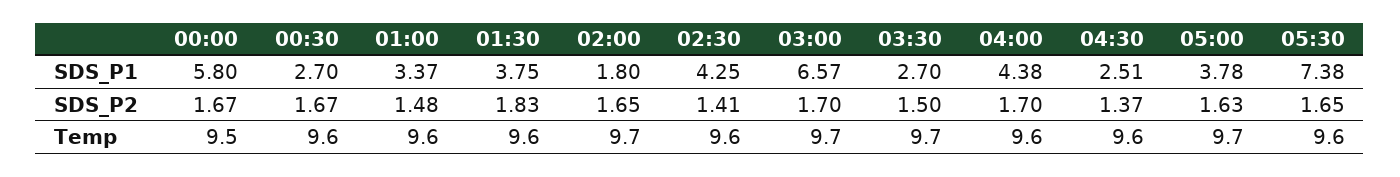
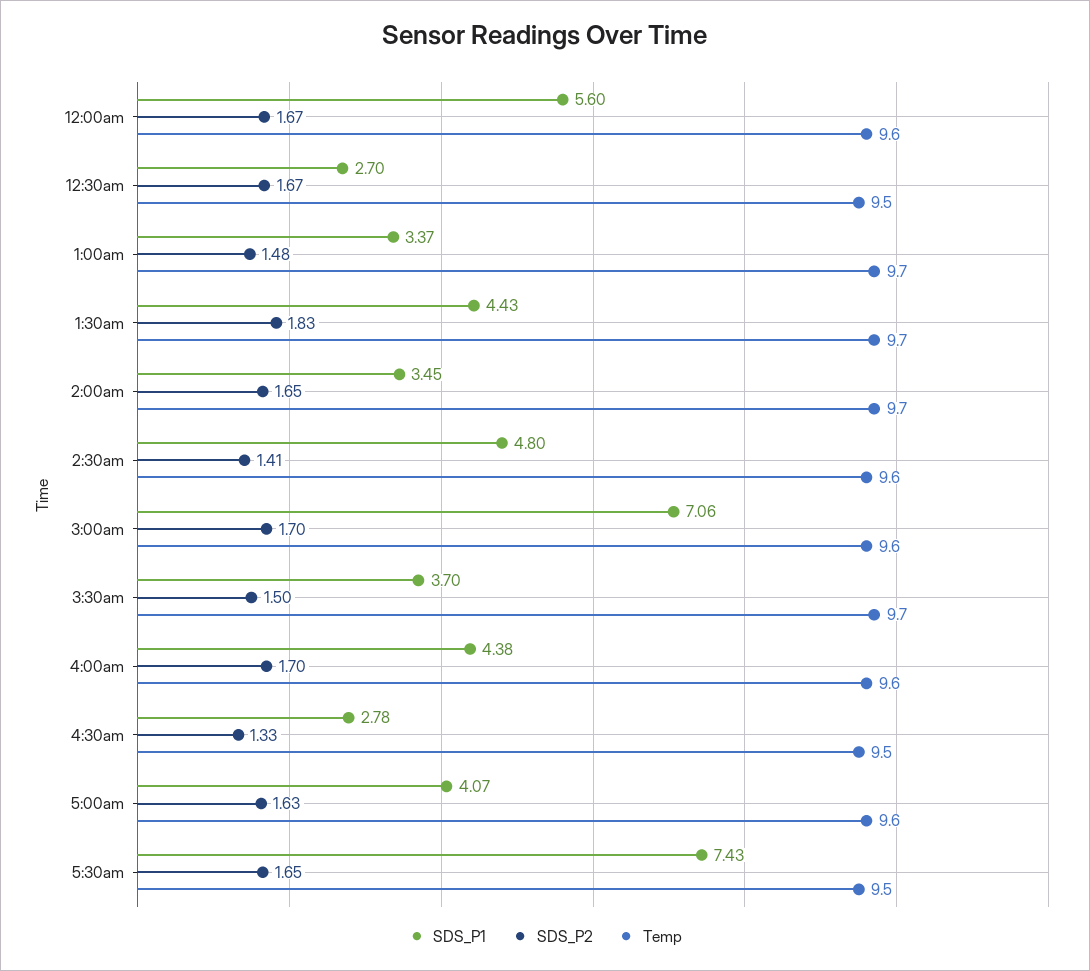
SDS_P1, 00:00: 5.8 -> 5.6
SDS_P1, 01:30: 3.75 -> 4.43
SDS_P1, 02:00: 1.8 -> 3.45
SDS_P1, 02:30: 4.25 -> 4.8
SDS_P1, 03:00: 6.57 -> 7.06
SDS_P1, 03:30: 2.7 -> 3.7
SDS_P1, 04:30: 2.51 -> 2.78
SDS_P1, 05:00: 3.78 -> 4.07
SDS_P1, 05:30: 7.38 -> 7.43
SDS_P2, 04:30: 1.37 -> 1.33
Temp, 00:00: 9.5 -> 9.6
Temp, 00:30: 9.6 -> 9.5
Temp, 01:00: 9.6 -> 9.7
Temp, 01:30: 9.6 -> 9.7
Temp, 03:00: 9.7 -> 9.6
Temp, 04:30: 9.6 -> 9.5
Temp, 05:00: 9.7 -> 9.6
Temp, 05:30: 9.6 -> 9.5

